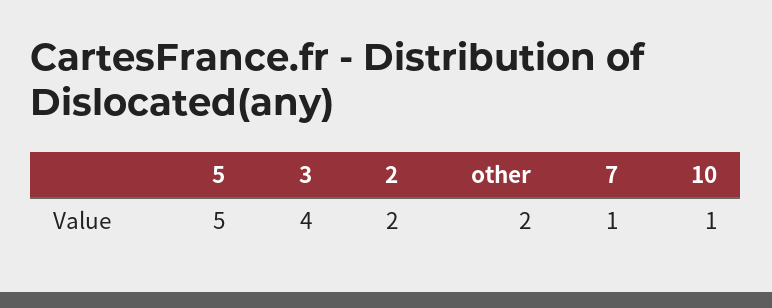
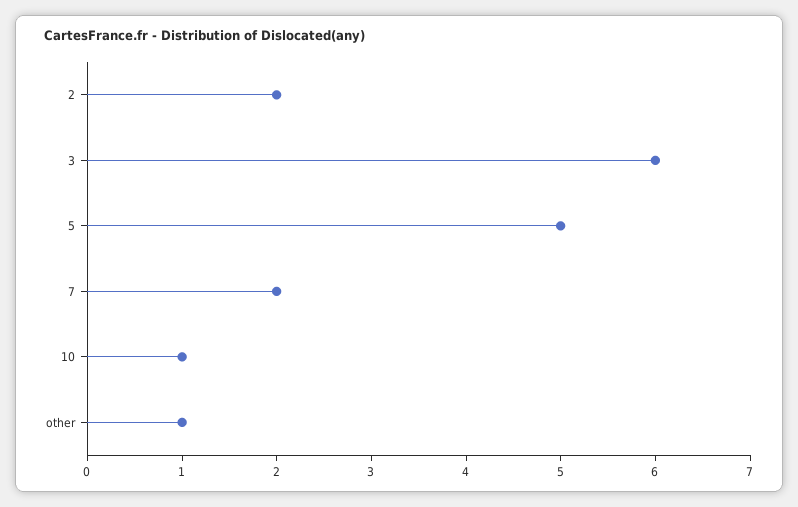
3: 4 -> 6
other: 2 -> 1
7: 1 -> 2

